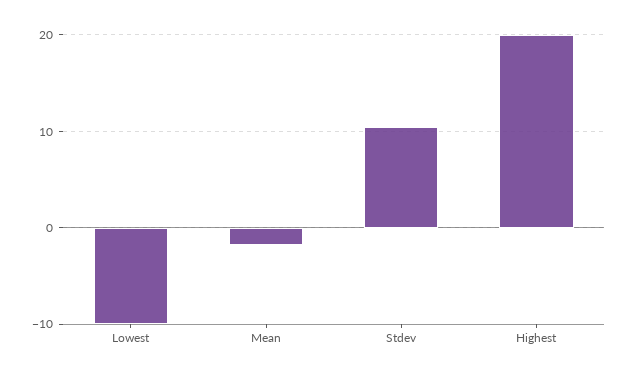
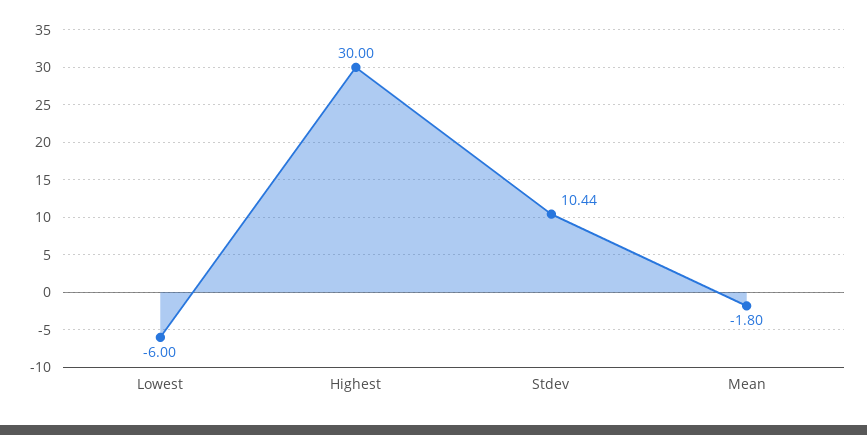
Lowest: -10 -> -6
Highest: 20 -> 30

